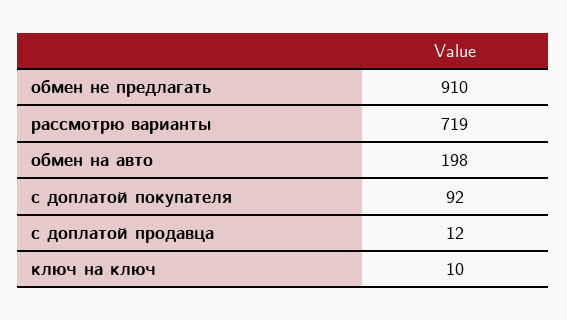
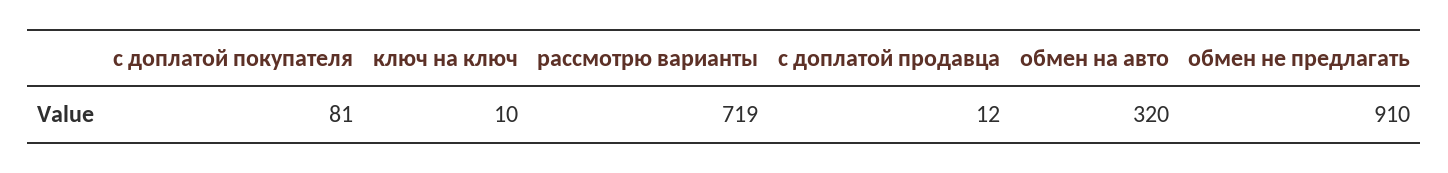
обмен на авто: 198 -> 320
с доплатой покупателя: 92 -> 81

